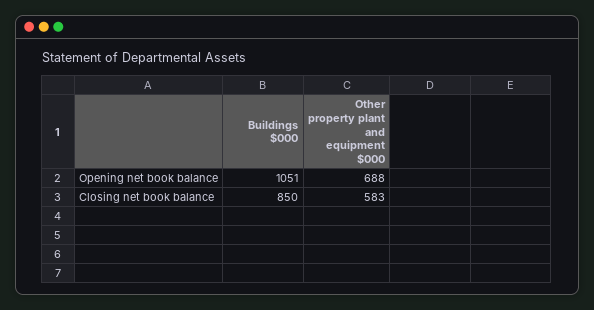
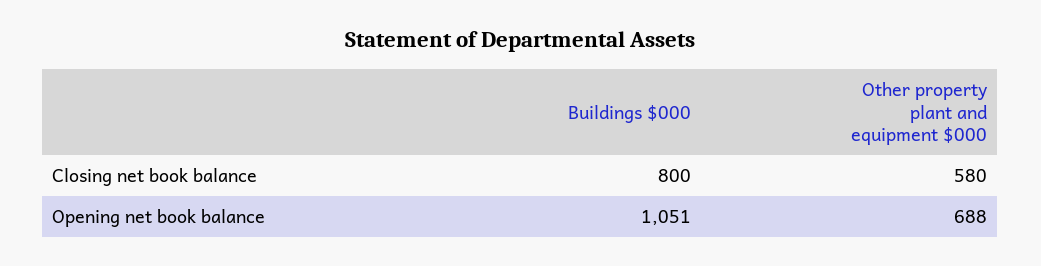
Buildings $000, Closing net book balance: 850 -> 800
Other property plant and equipment $000, Closing net book balance: 583 -> 580

